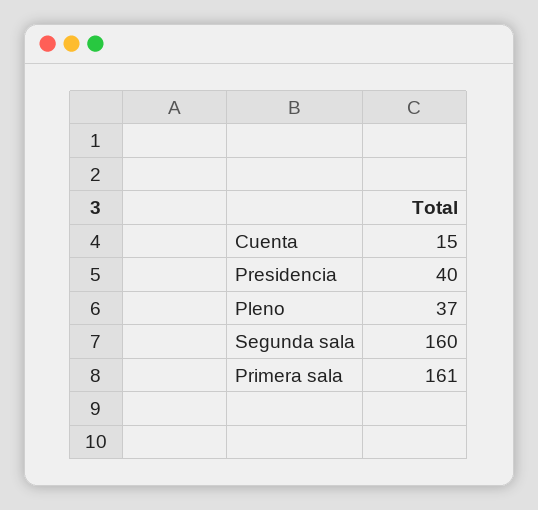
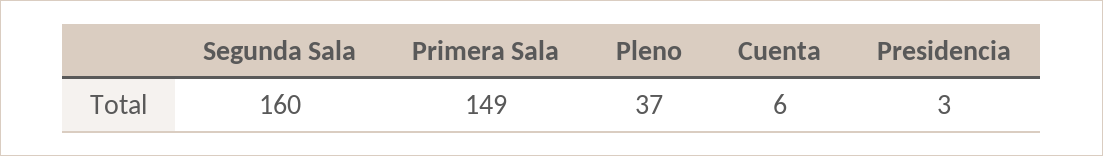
Cuenta: 15 -> 6
Presidencia: 40 -> 3
Primera sala: 161 -> 149

